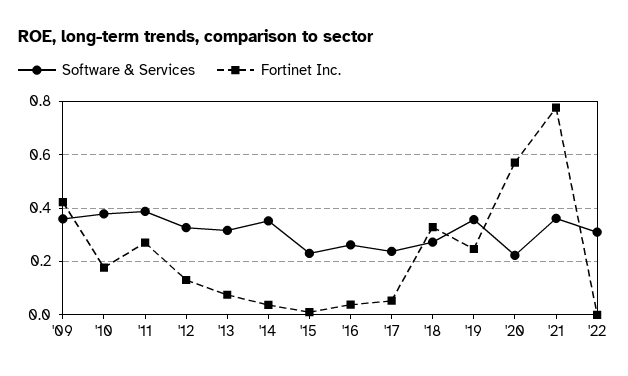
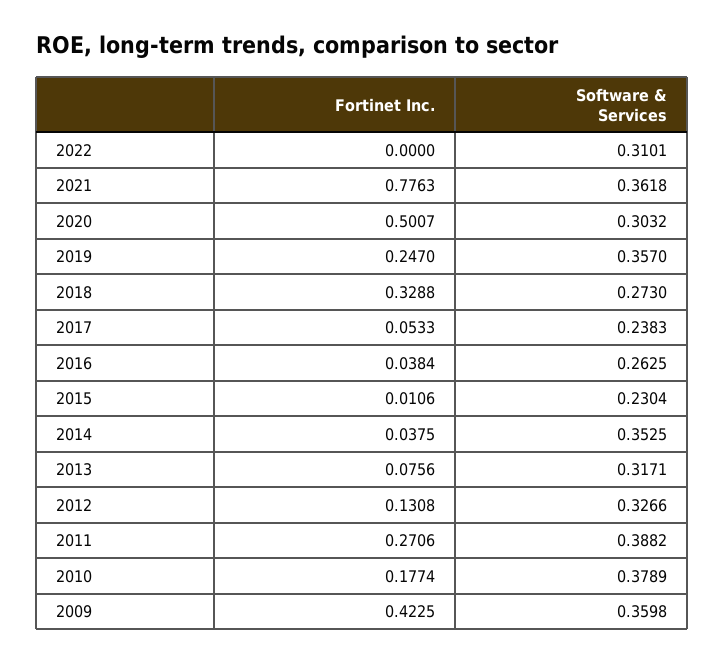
Software & Services, '20: 0.225 -> 0.3032
Fortinet Inc., '20: 0.575 -> 0.5007

